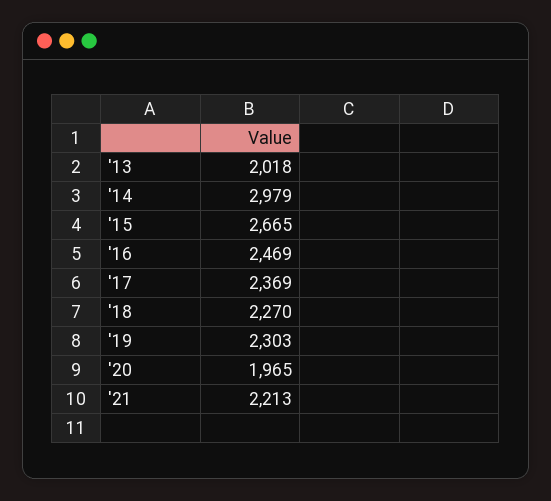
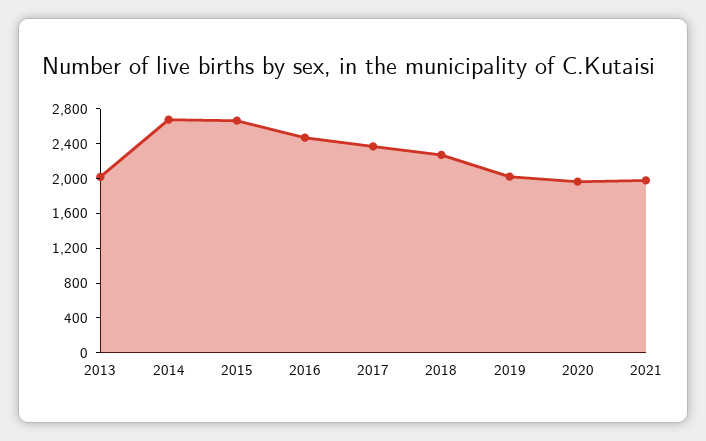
'14: 2979 -> 2700
'19: 2303 -> 2000
'21: 2213 -> 2000

